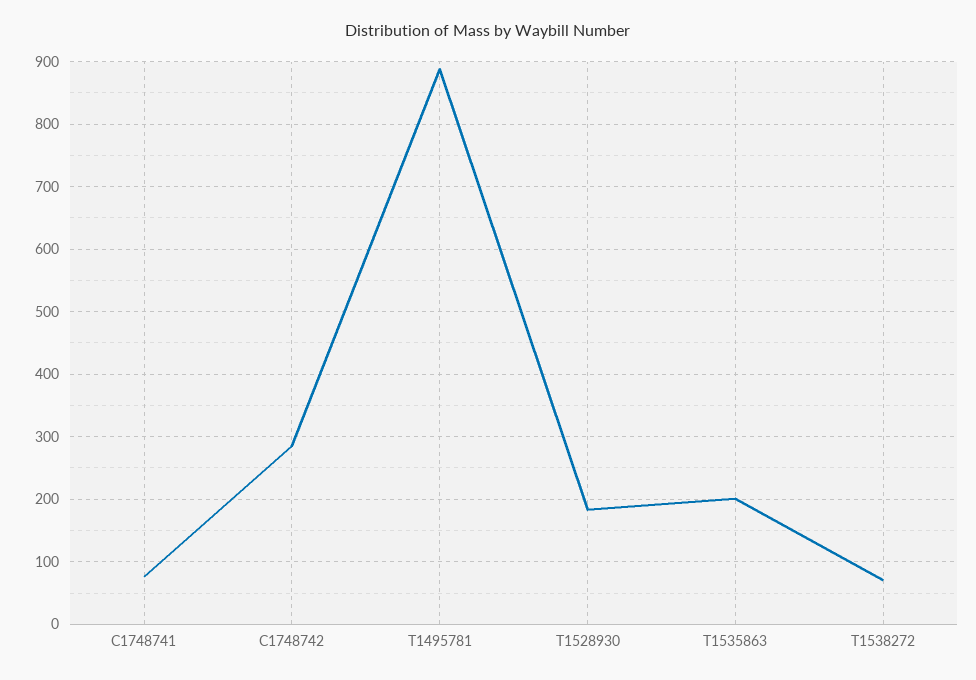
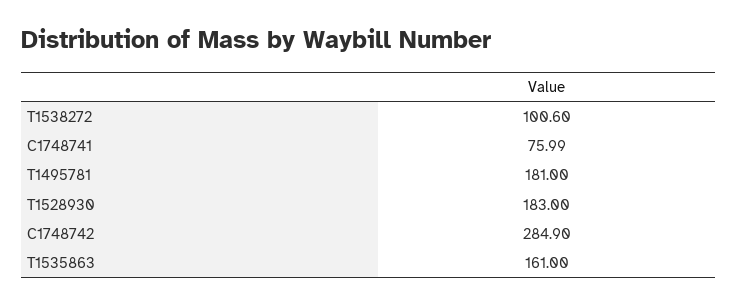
T1495781: 890 -> 181
T1535863: 200 -> 161
T1538272: 70 -> 100.6

